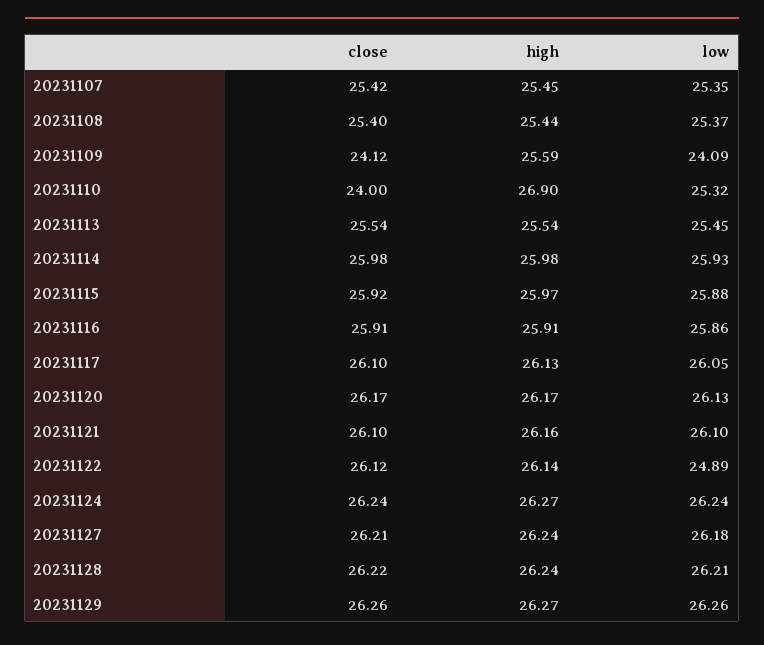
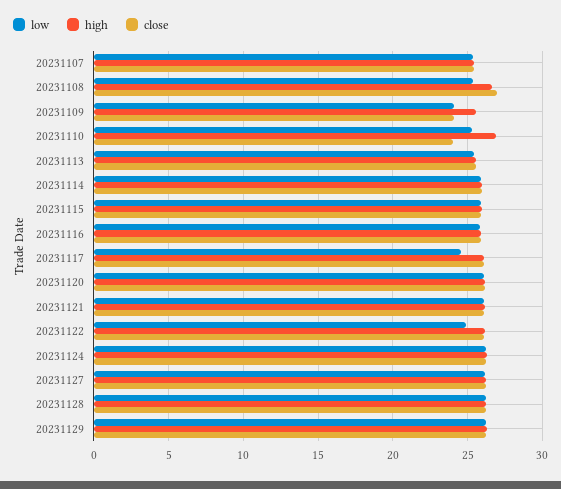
close, 20231108: 25.4 -> 27
high, 20231108: 25.44 -> 26.5
low, 20231117: 26.05 -> 24.5

